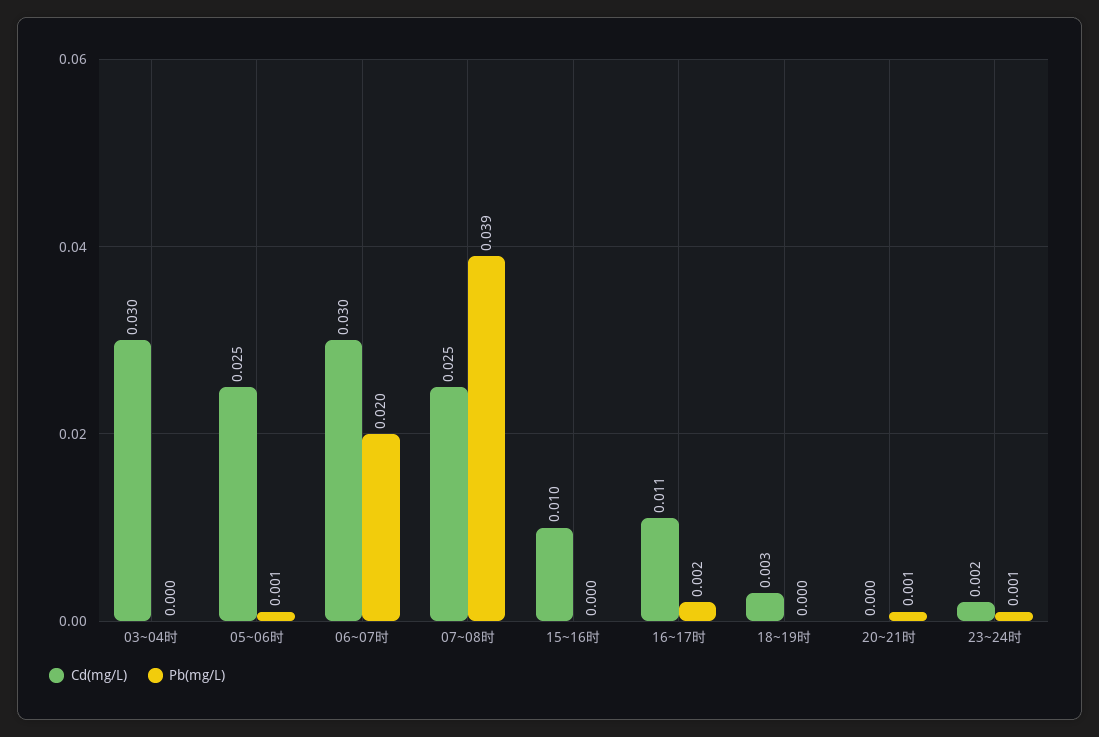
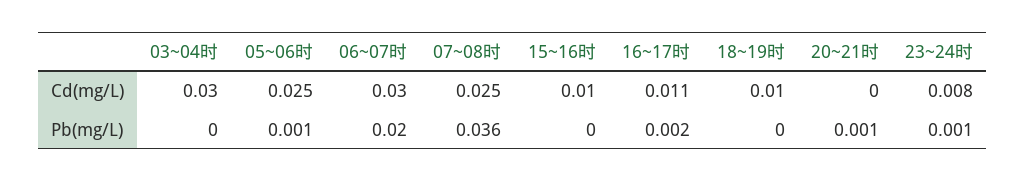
Pb(mg/L), 07~08时: 0.039 -> 0.036
Cd(mg/L), 18~19时: 0.003 -> 0.01
Cd(mg/L), 23~24时: 0.002 -> 0.008

